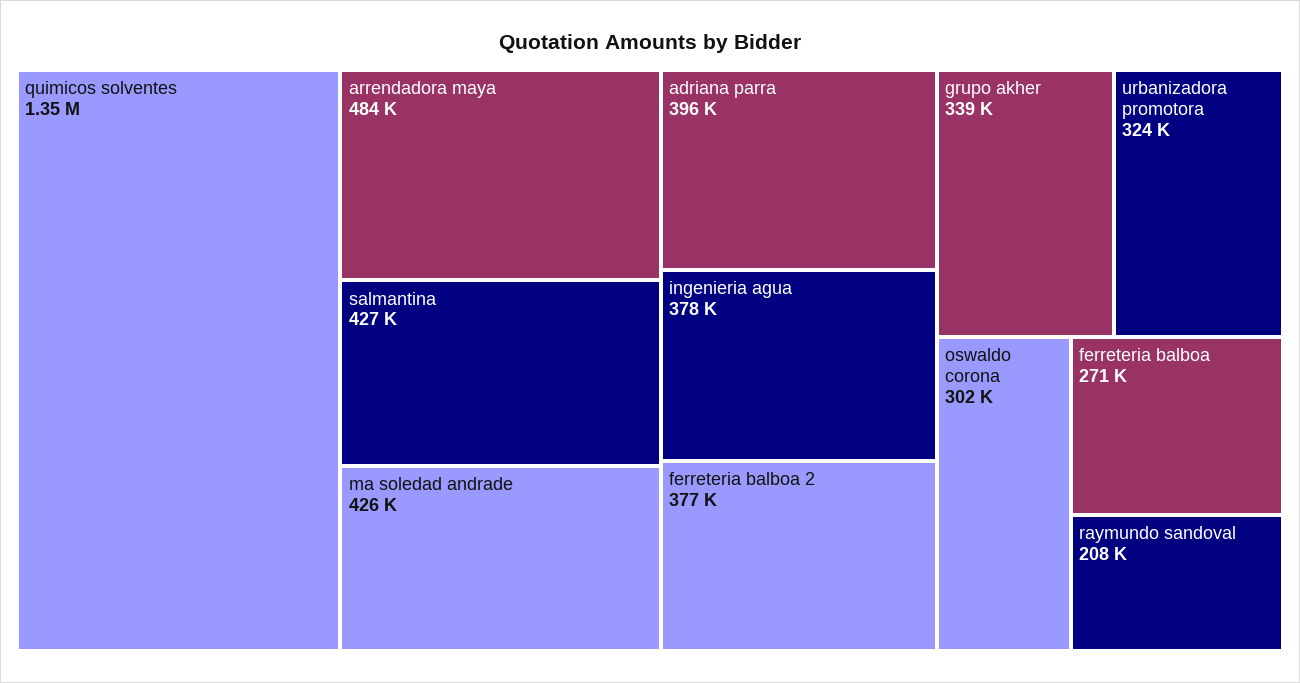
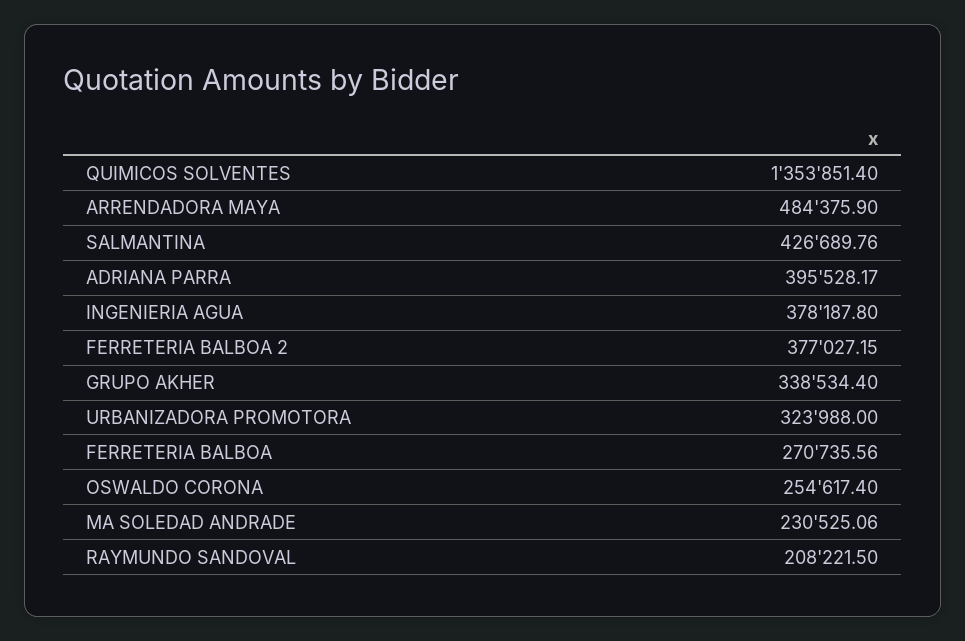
ma soledad andrade: 426000 -> 230525.06
oswaldo corona: 302000 -> 254617.4

